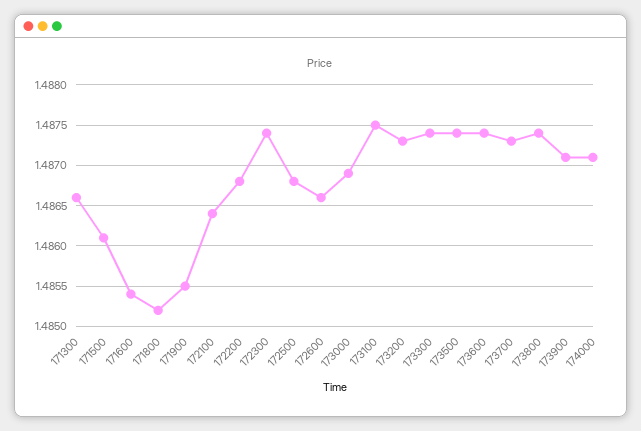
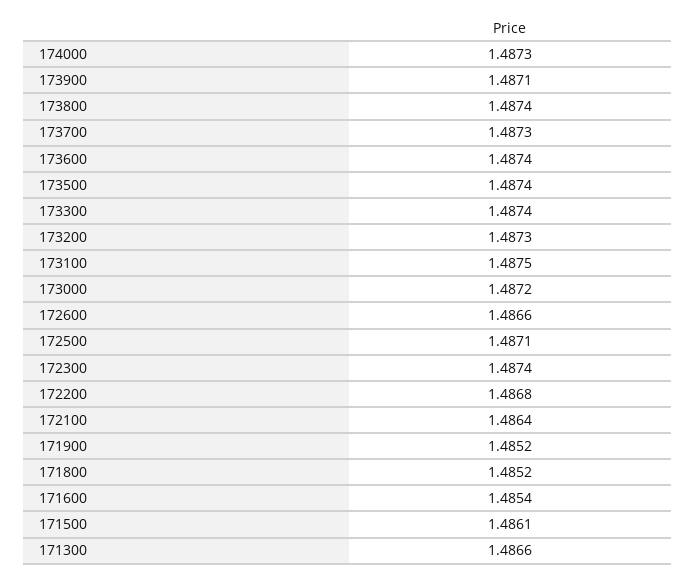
171900: 1.4855 -> 1.4852
172500: 1.4868 -> 1.4871
173000: 1.4869 -> 1.4872
174000: 1.4871 -> 1.4873

